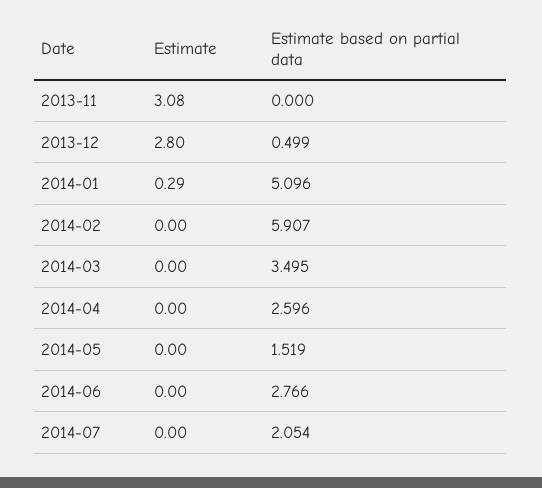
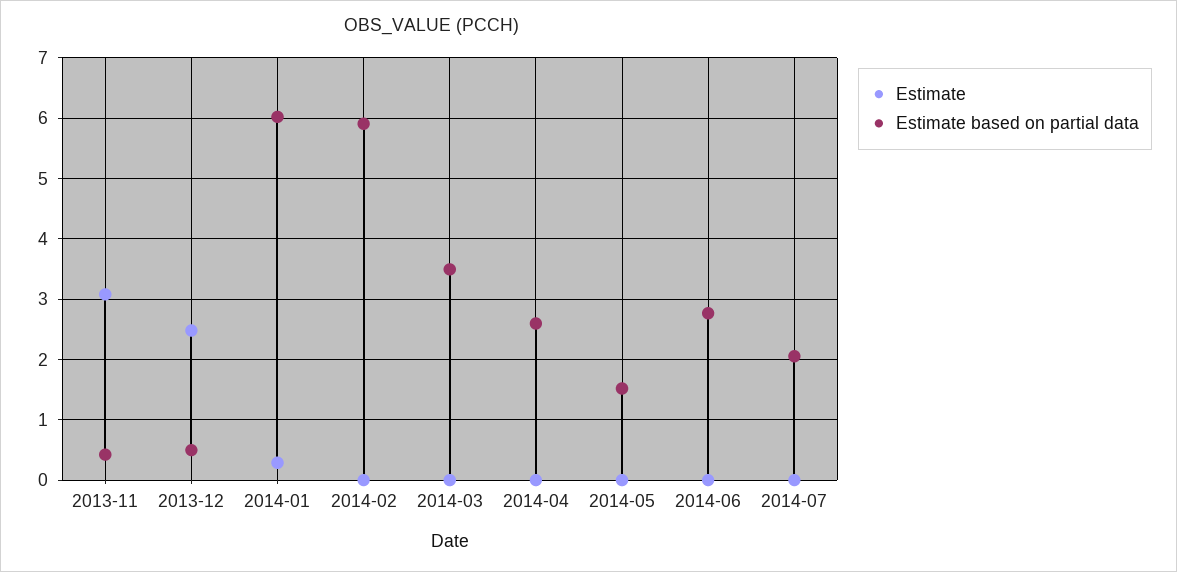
Estimate based on partial data, 2013-11: 0 -> 0.4
Estimate, 2013-12: 2.8 -> 2.5
Estimate based on partial data, 2014-01: 5.096 -> 6

